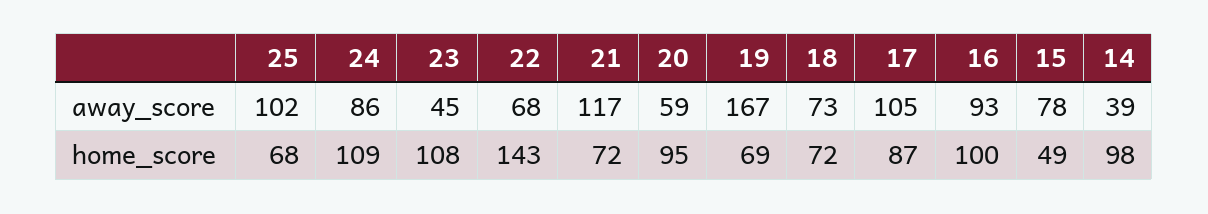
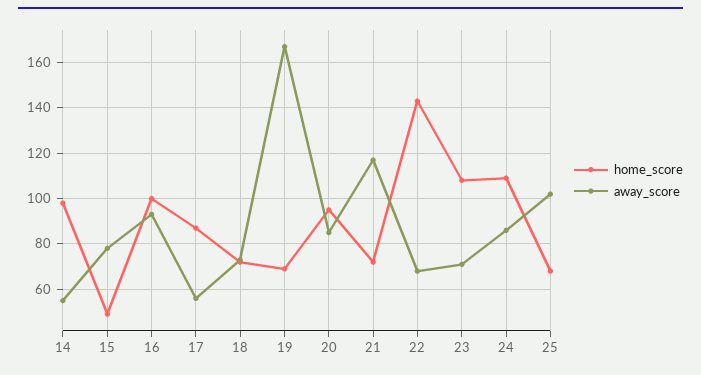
away_score, 23: 45 -> 70
away_score, 20: 59 -> 85
away_score, 17: 105 -> 55
away_score, 14: 39 -> 55

